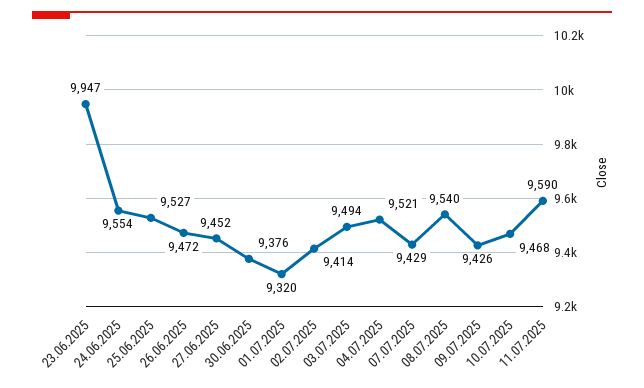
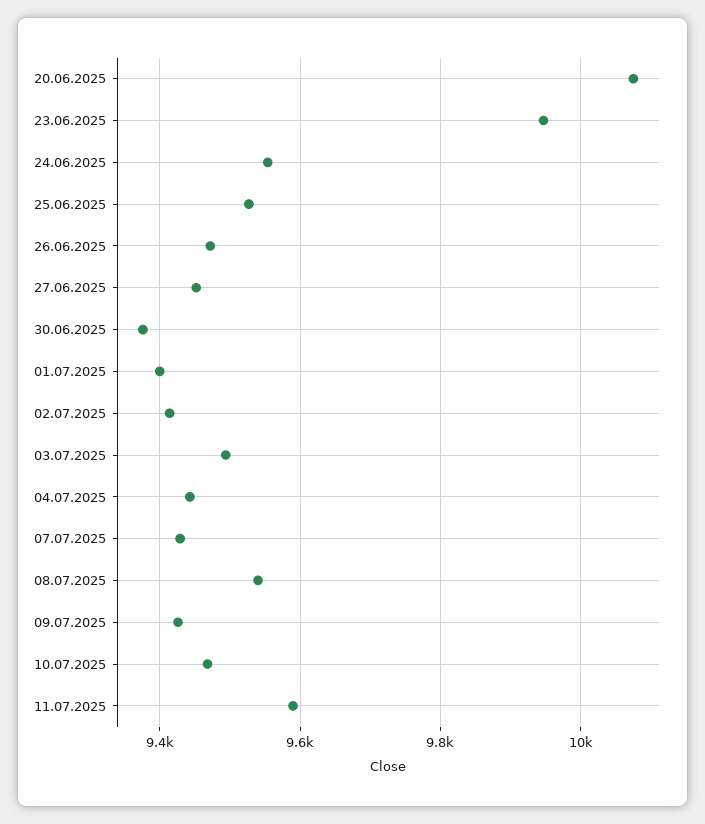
01.07.2025: 9320 -> 9400
04.07.2025: 9521 -> 9440
20.06.2025: none -> 10080

